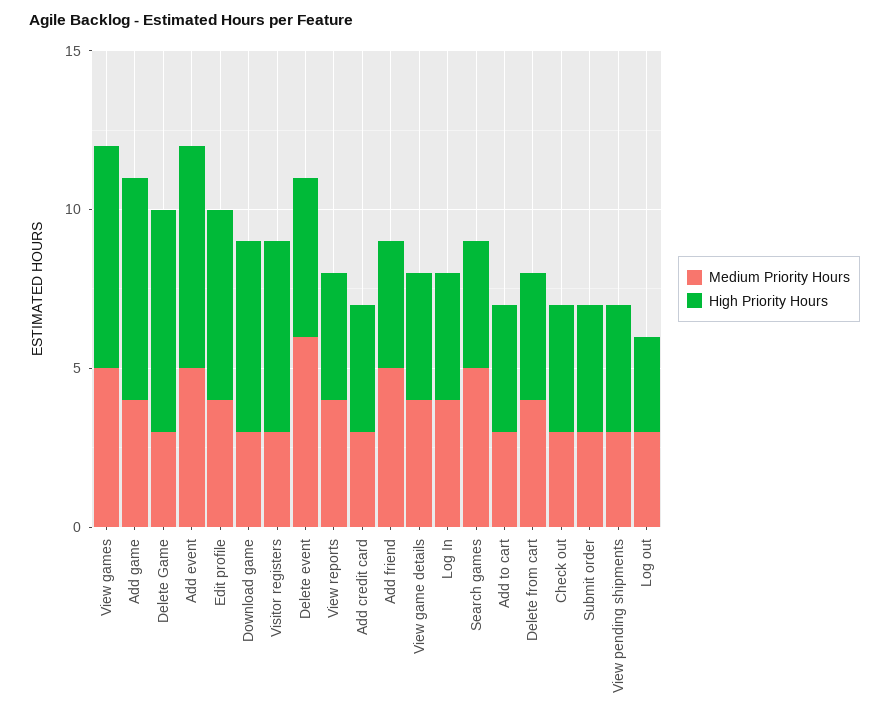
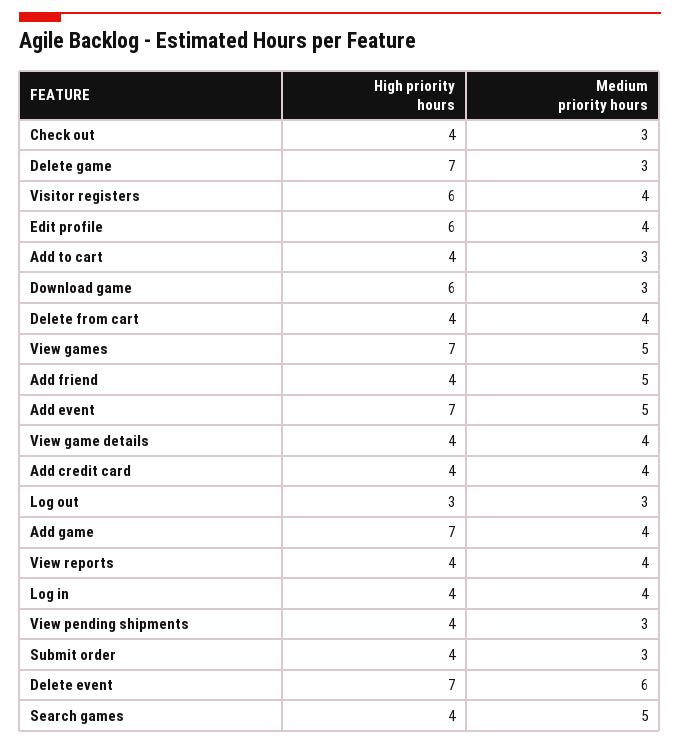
Medium Priority Hours, Visitor registers: 3 -> 4
High Priority Hours, Delete event: 5 -> 7
Medium Priority Hours, Add credit card: 3 -> 4

